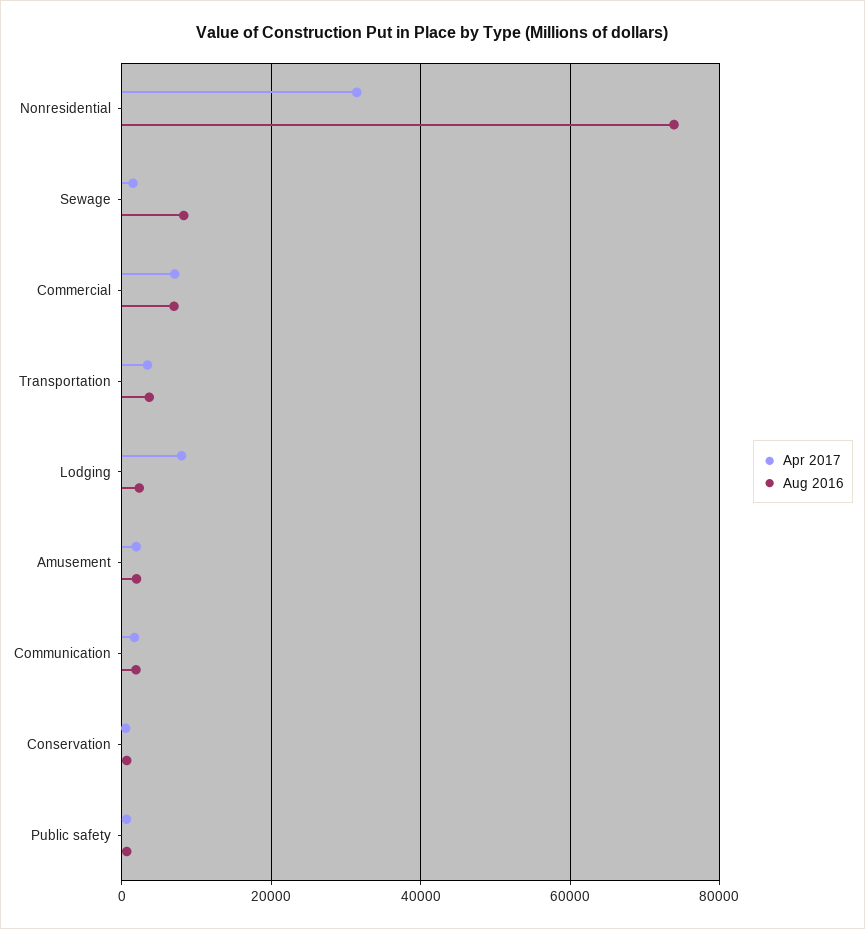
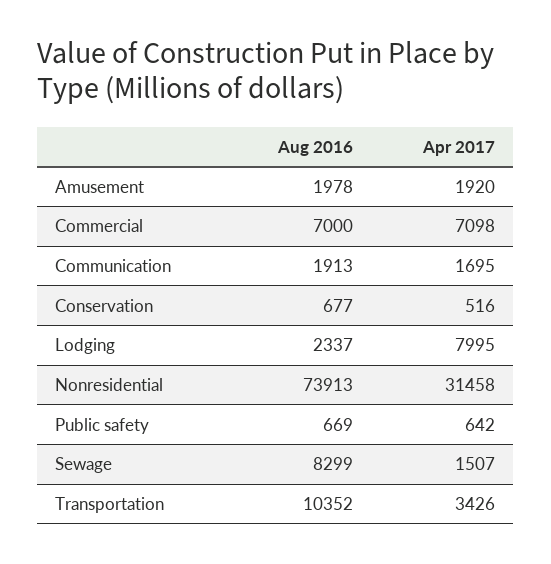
Aug 2016, Transportation: 4000 -> 10352

